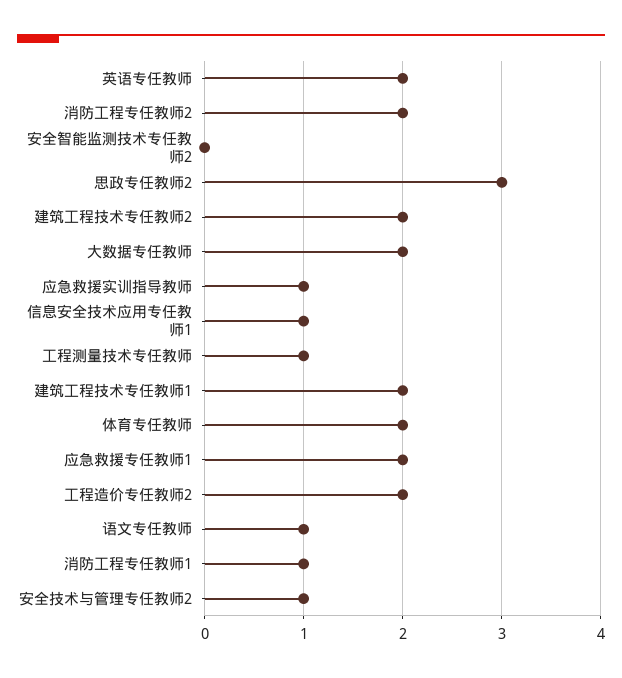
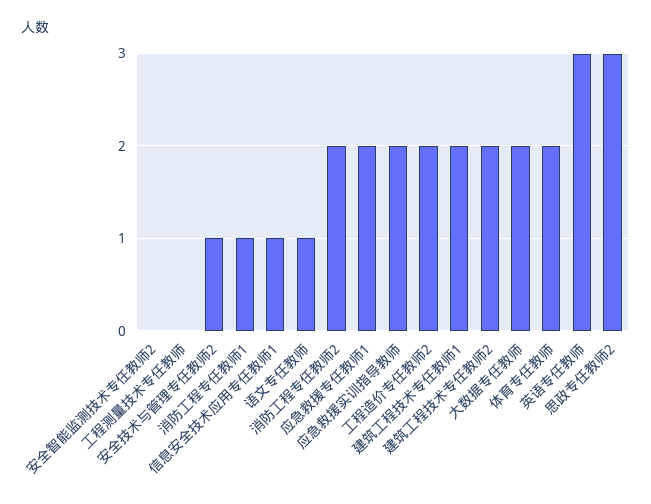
英语专任教师: 2 -> 3
应急救援实训指导教师: 1 -> 2
工程测量技术专任教师: 1 -> 0

